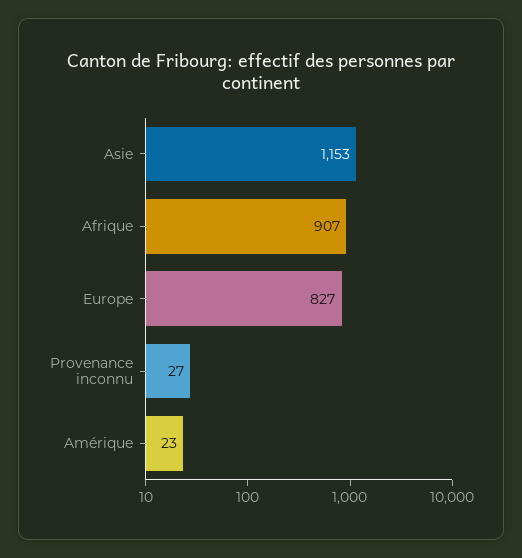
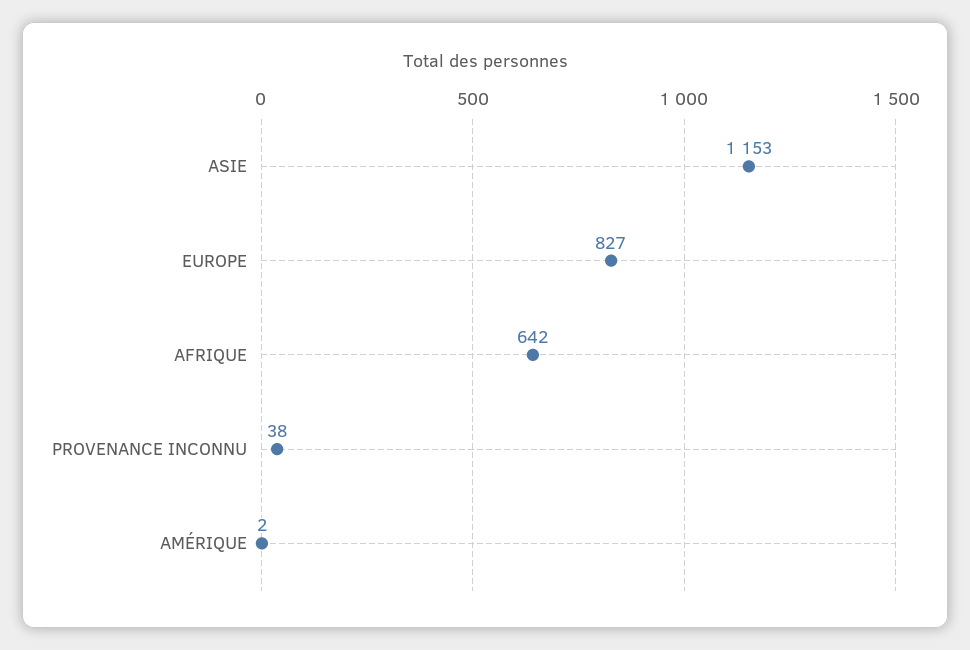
Afrique: 907 -> 642
Provenance inconnu: 27 -> 38
Amérique: 23 -> 2

